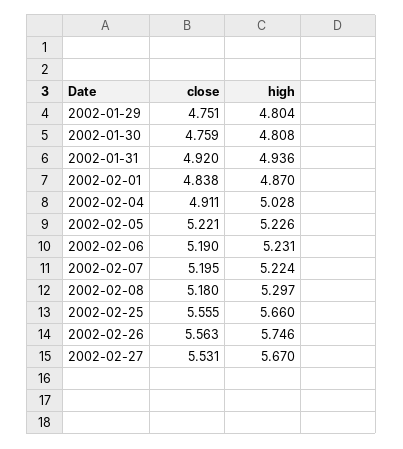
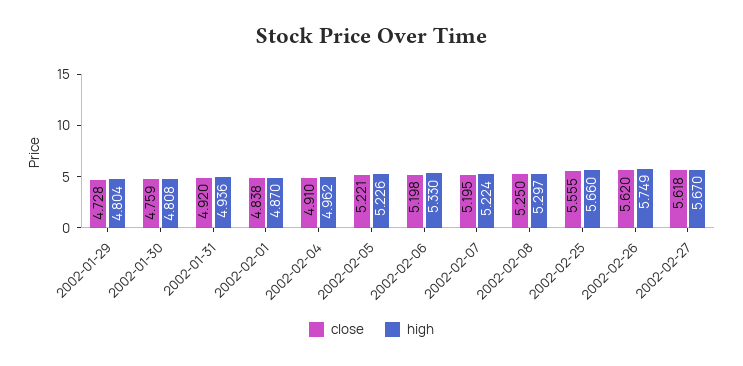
close, 2002-01-29: 4.751 -> 4.728
close, 2002-02-04: 4.911 -> 4.91
high, 2002-02-04: 5.028 -> 4.962
close, 2002-02-06: 5.19 -> 5.198
high, 2002-02-06: 5.231 -> 5.33
close, 2002-02-08: 5.18 -> 5.25
close, 2002-02-26: 5.563 -> 5.62
high, 2002-02-26: 5.746 -> 5.749
close, 2002-02-27: 5.531 -> 5.618

